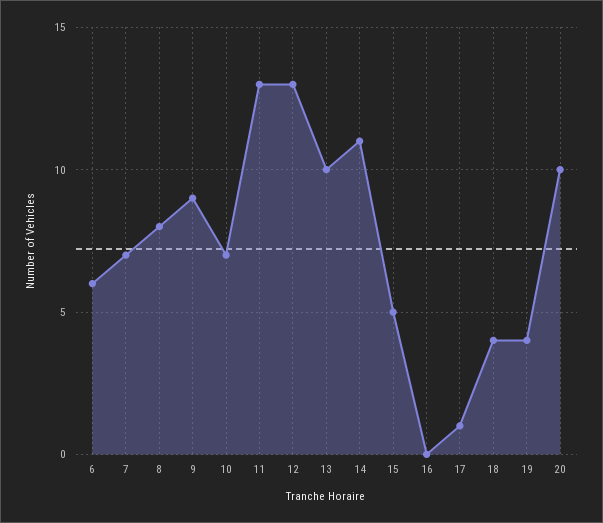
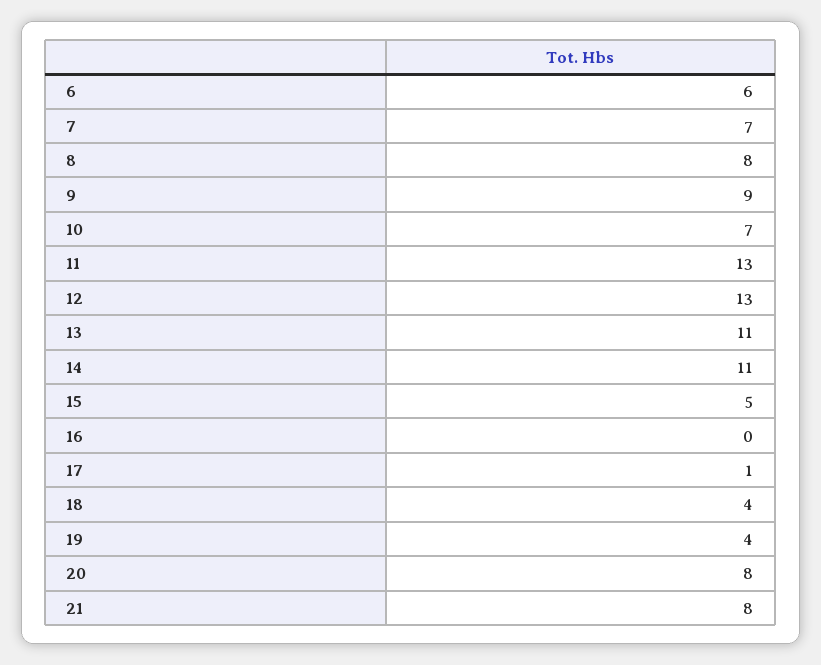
13: 10 -> 11
20: 10 -> 8
21: none -> 8

